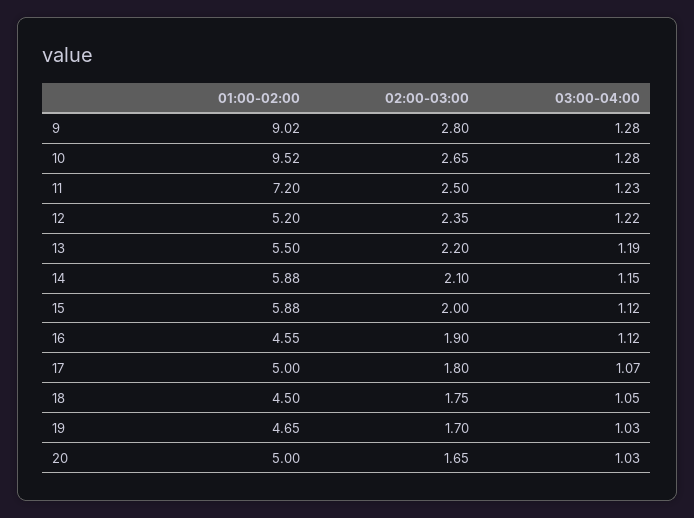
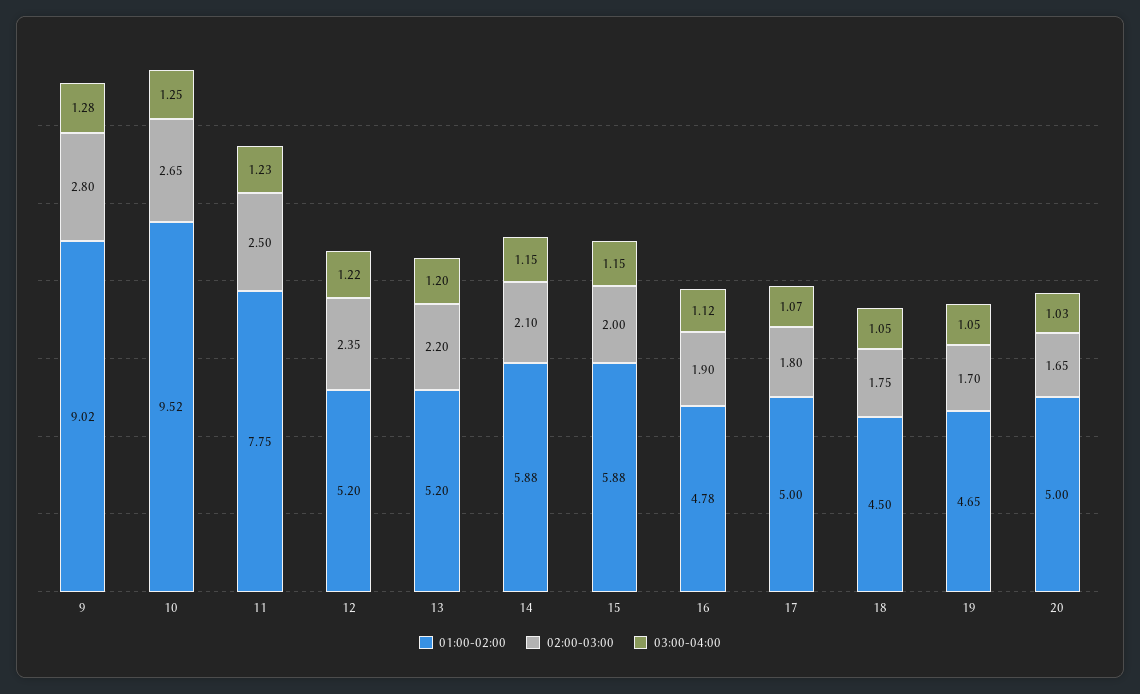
03:00-04:00, 10: 1.28 -> 1.25
01:00-02:00, 11: 7.2 -> 7.75
01:00-02:00, 13: 5.5 -> 5.2
03:00-04:00, 13: 1.19 -> 1.2
03:00-04:00, 15: 1.12 -> 1.15
01:00-02:00, 16: 4.55 -> 4.78
03:00-04:00, 19: 1.03 -> 1.05

